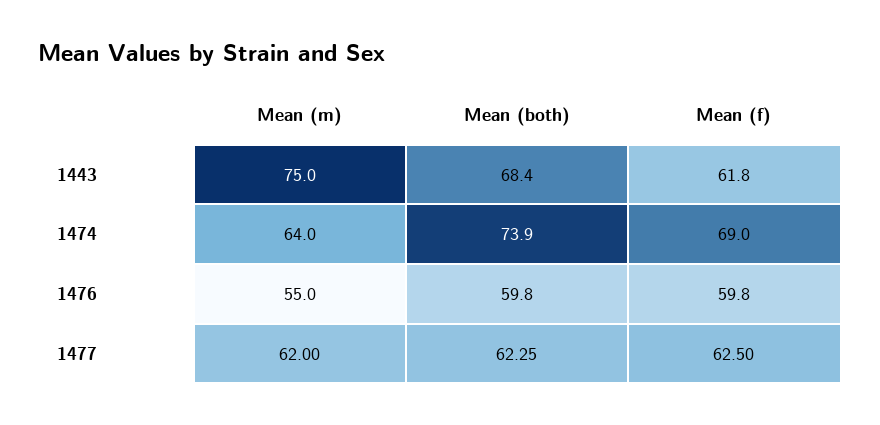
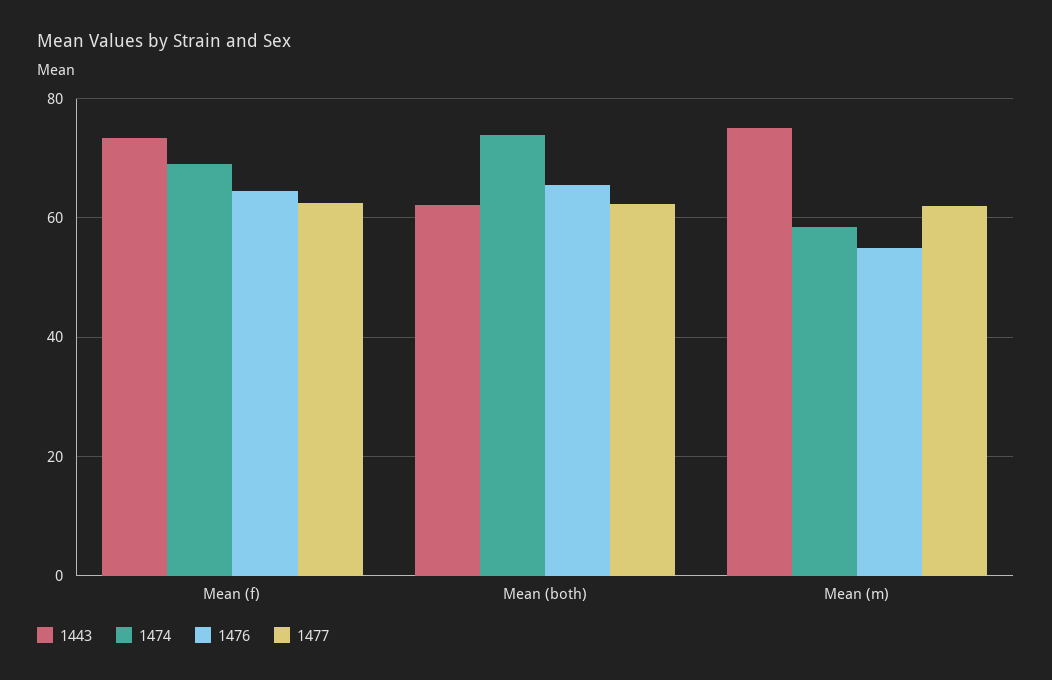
1443, Mean (both): 68.4 -> 62
1443, Mean (f): 61.8 -> 74
1474, Mean (m): 64 -> 58
1476, Mean (both): 59.8 -> 66
1476, Mean (f): 59.8 -> 64

